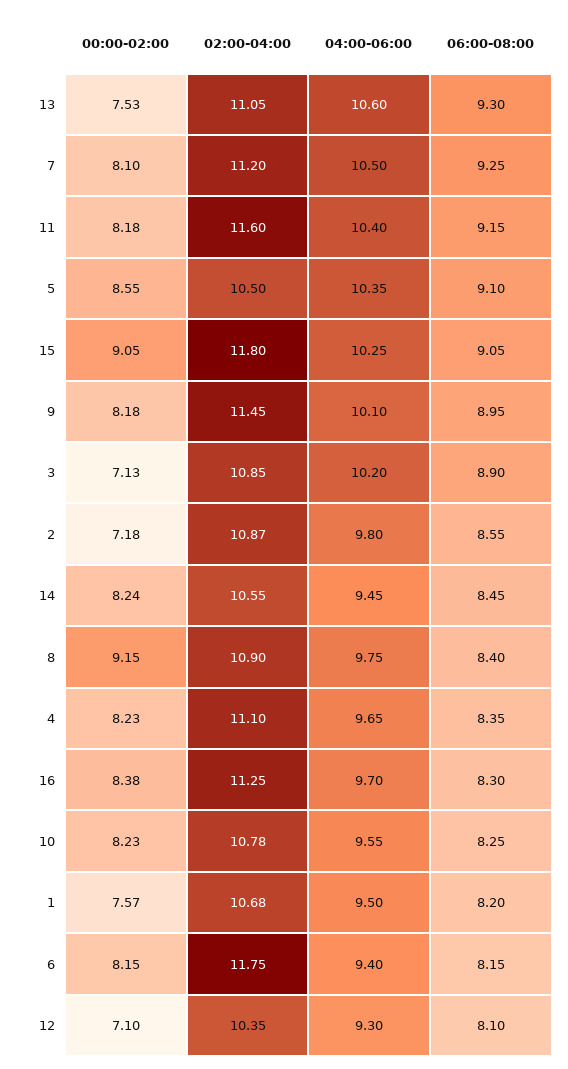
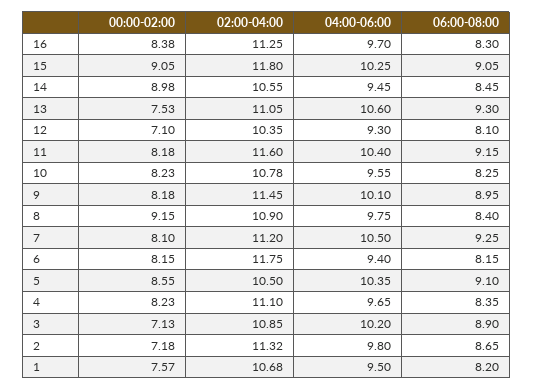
02:00-04:00, 2: 10.87 -> 11.32
06:00-08:00, 2: 8.55 -> 8.65
00:00-02:00, 14: 8.24 -> 8.98

